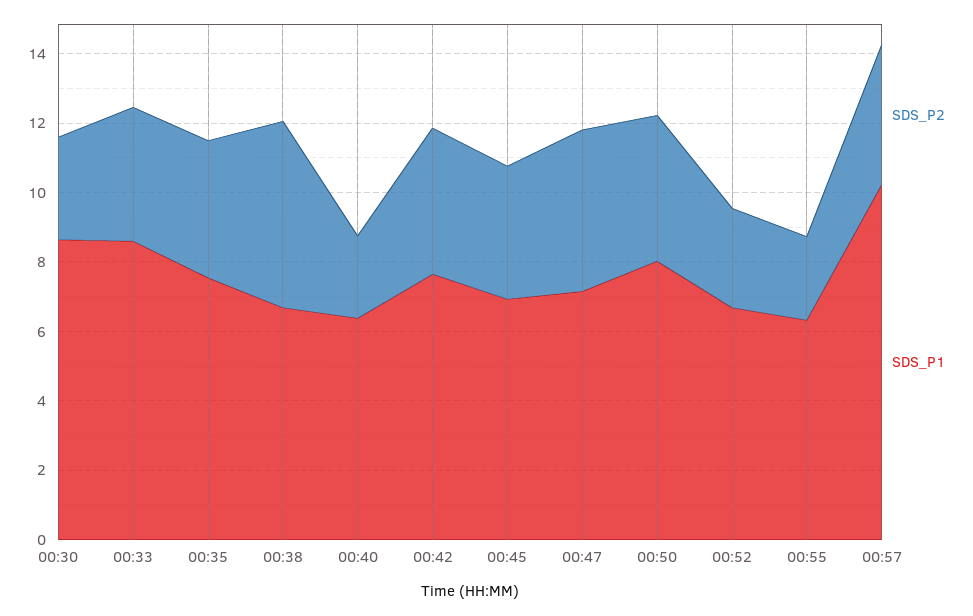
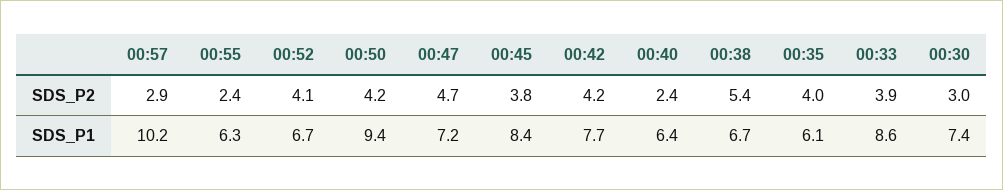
SDS_P1, 00:30: 8.5 -> 7.4
SDS_P1, 00:35: 7.5 -> 6.1
SDS_P1, 00:45: 7 -> 8.4
SDS_P1, 00:50: 8 -> 9.4
SDS_P2, 00:52: 3 -> 4.1
SDS_P2, 00:57: 4 -> 2.9

